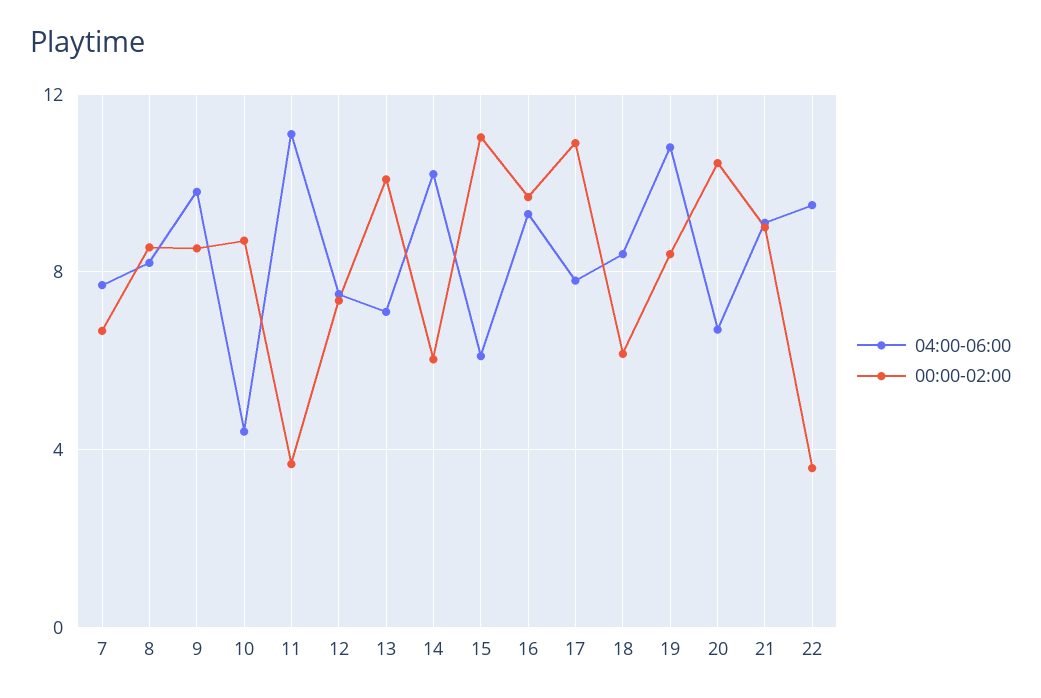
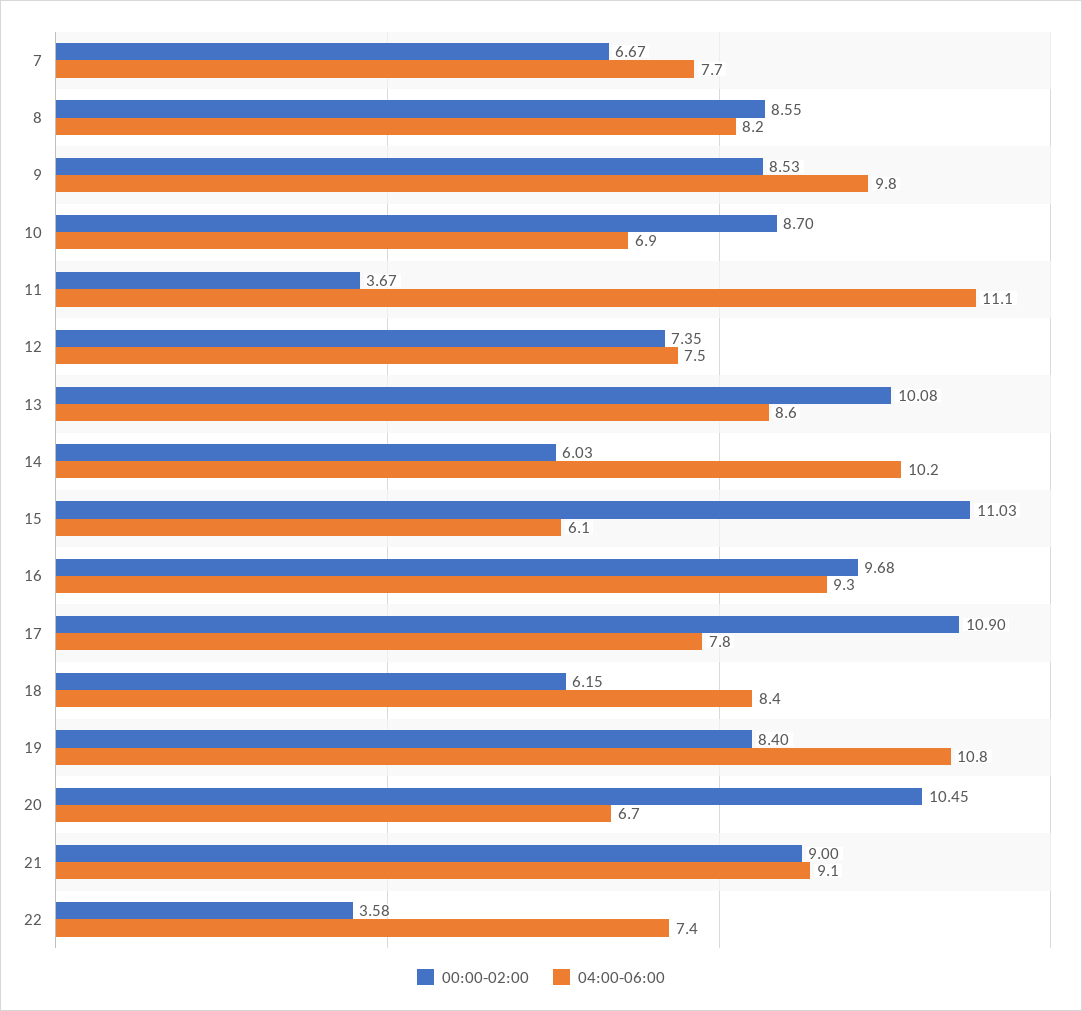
04:00-06:00, 10: 4.5 -> 6.9
04:00-06:00, 13: 7 -> 8.6
04:00-06:00, 22: 9.5 -> 7.4

